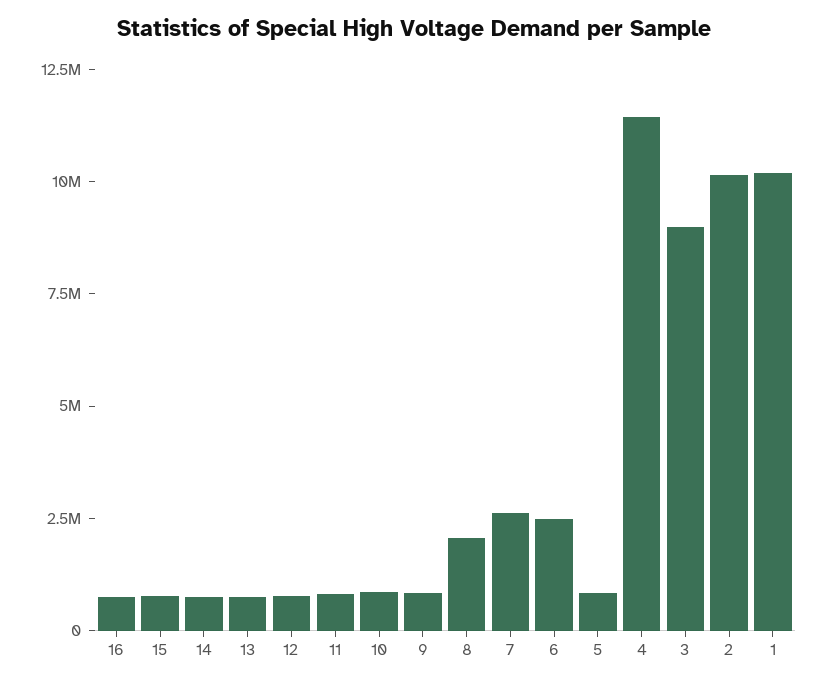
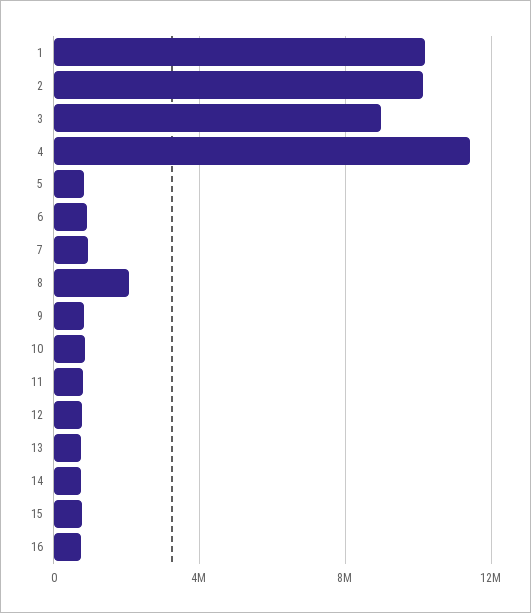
7: 2500000 -> 1000000
6: 2500000 -> 1000000

